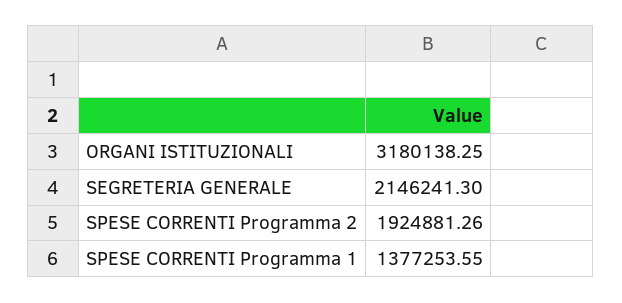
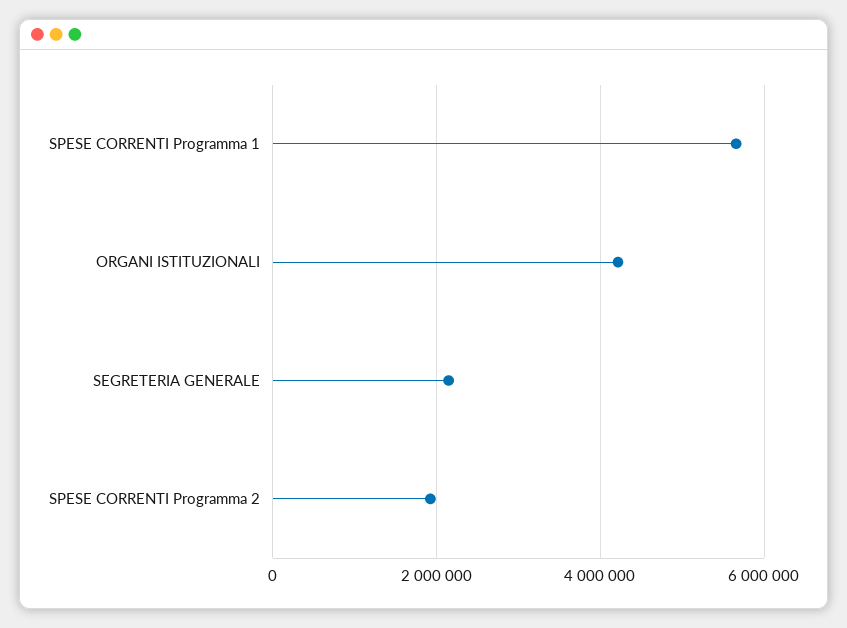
ORGANI ISTITUZIONALI: 3180138.25 -> 4200000
SPESE CORRENTI Programma 1: 1377253.55 -> 5600000

